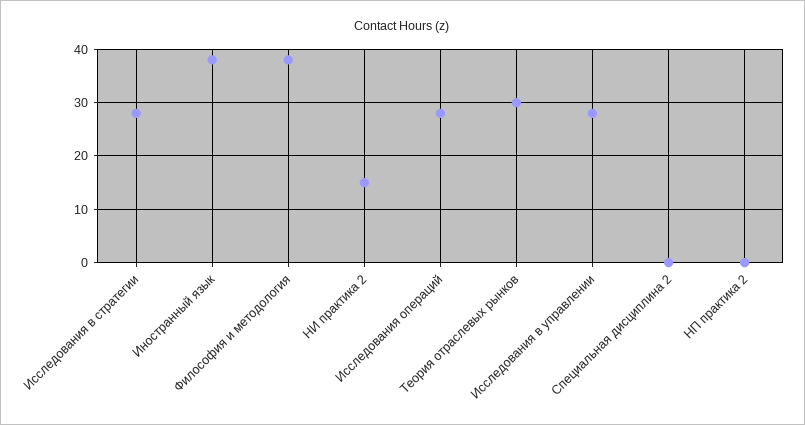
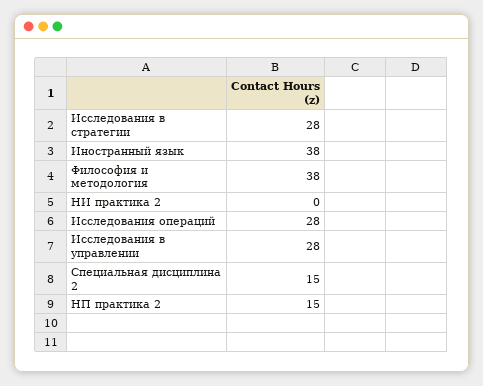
НИ практика 2: 15 -> 0
Теория отраслевых рынков: 30 -> none
Специальная дисциплина 2: 0 -> 15
НП практика 2: 0 -> 15

